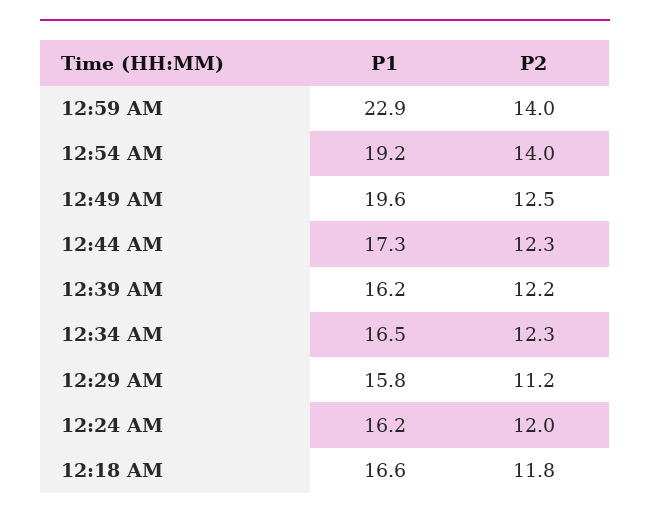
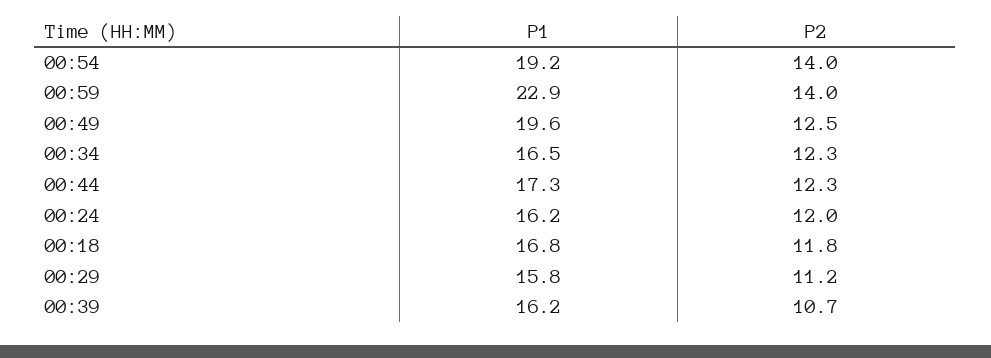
P2, 12:39 AM: 12.2 -> 10.7
P1, 12:18 AM: 16.6 -> 16.8

